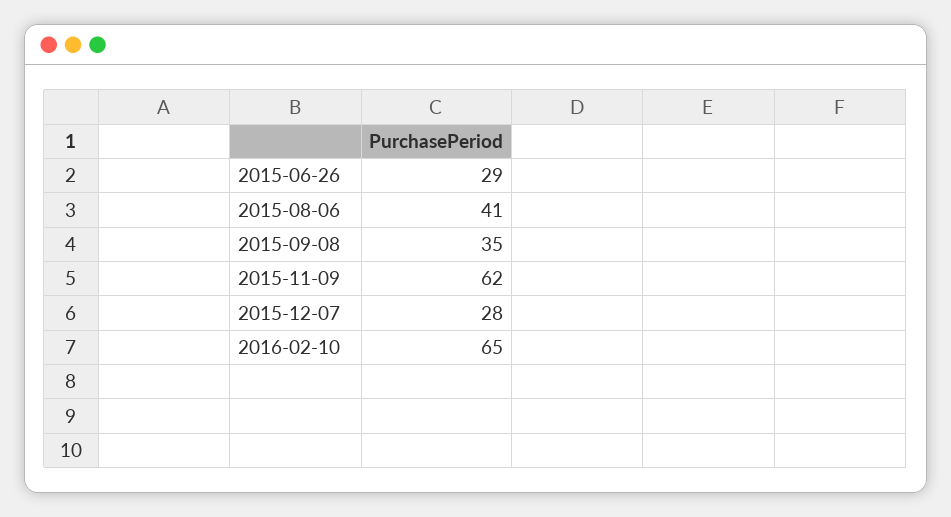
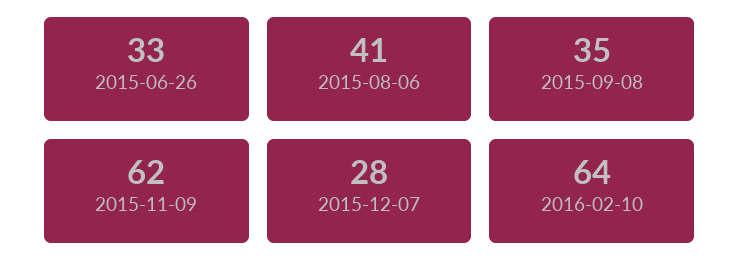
2015-06-26: 29 -> 33
2016-02-10: 65 -> 64

